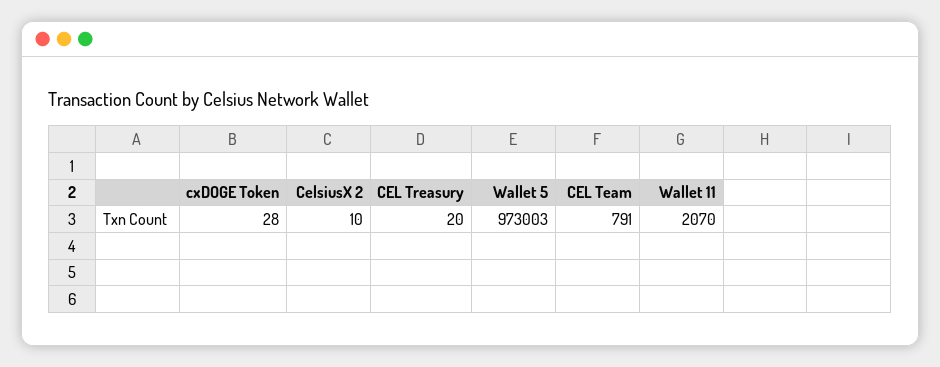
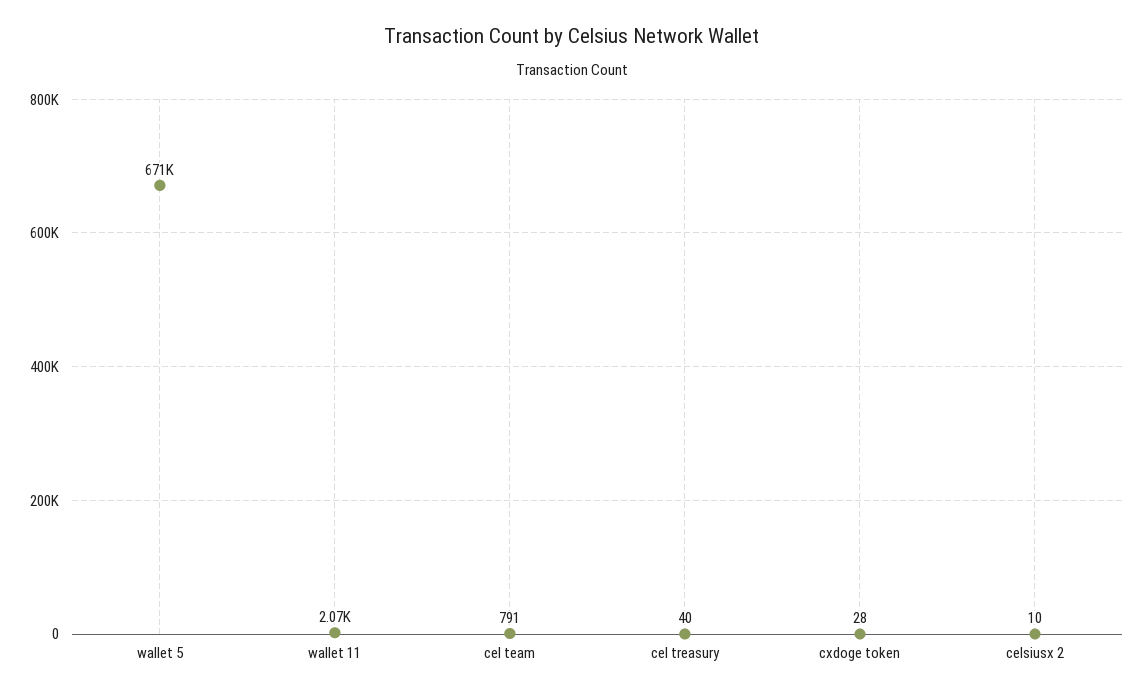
CEL Treasury: 20 -> 40
Wallet 5: 973003 -> 671000

